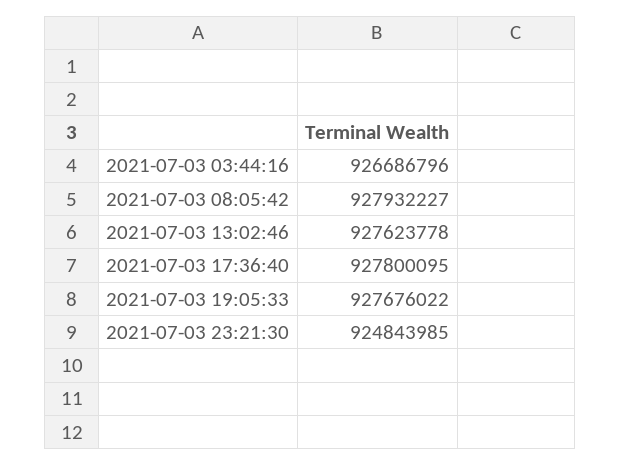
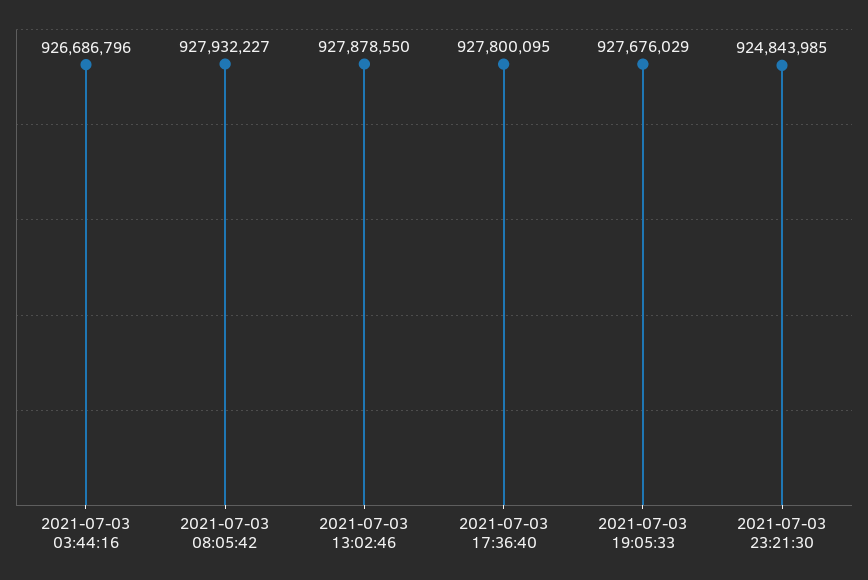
2021-07-03 13:02:46: 927623778 -> 927878550
2021-07-03 19:05:33: 927676022 -> 927676029

